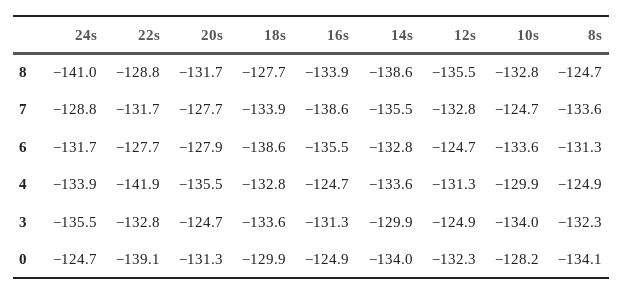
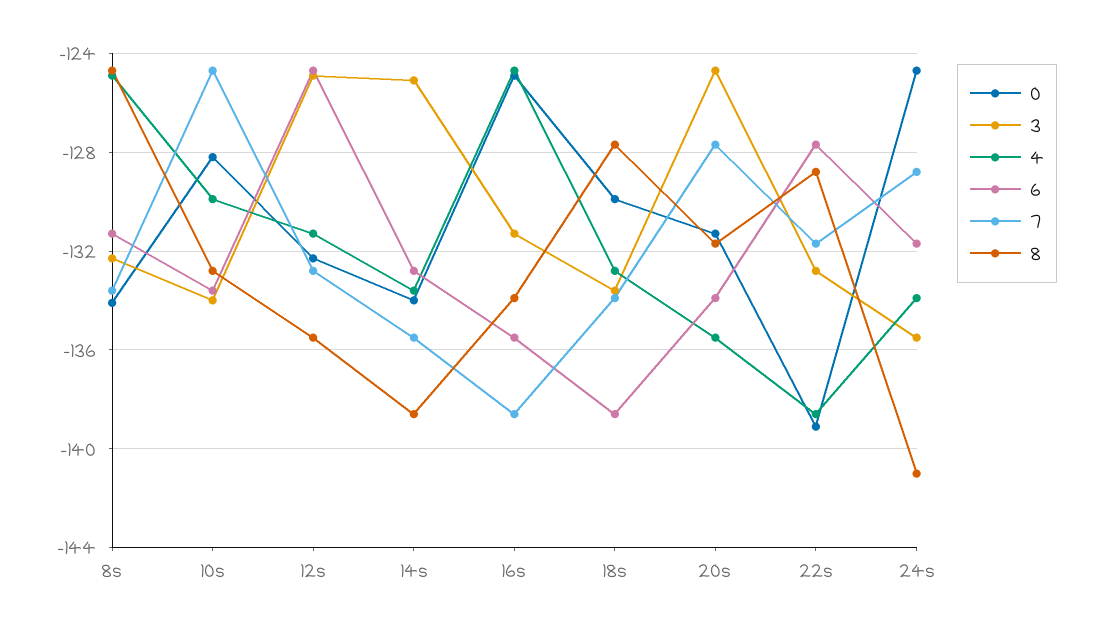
6, 20s: -127.9 -> -134
4, 22s: -141.9 -> -138.5
3, 14s: -129.9 -> -125

